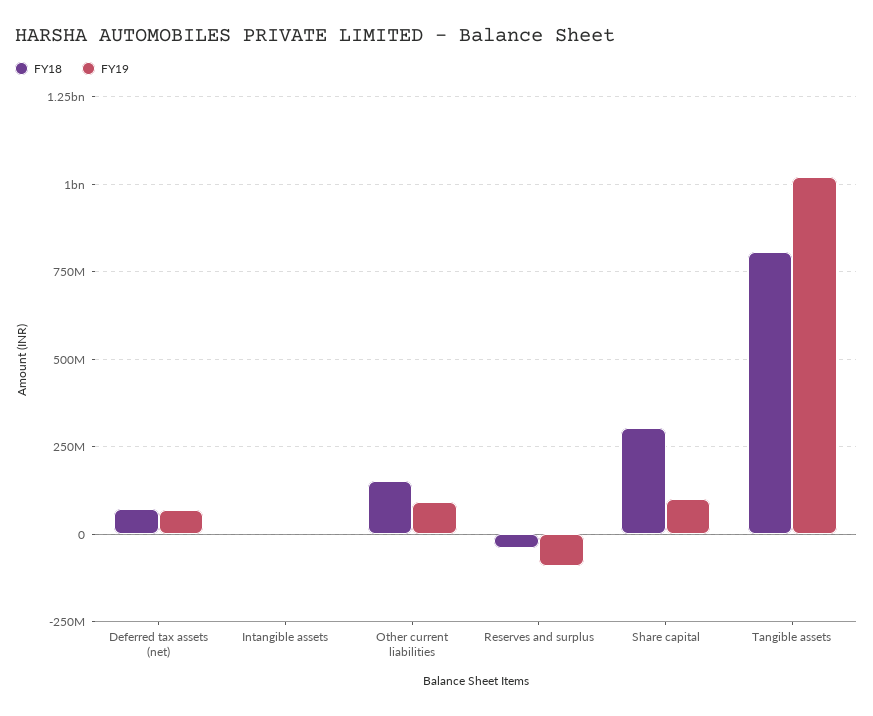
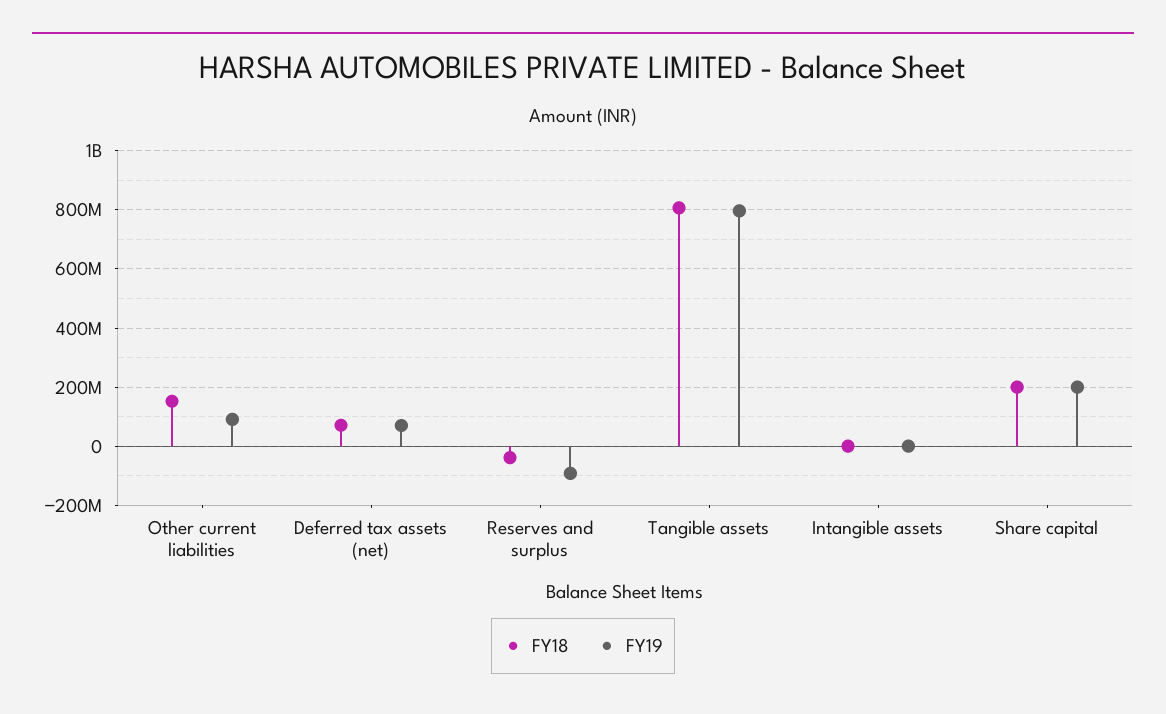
FY18, Share capital: 300000000 -> 200000000
FY19, Share capital: 100000000 -> 200000000
FY19, Tangible assets: 1025000000 -> 800000000

